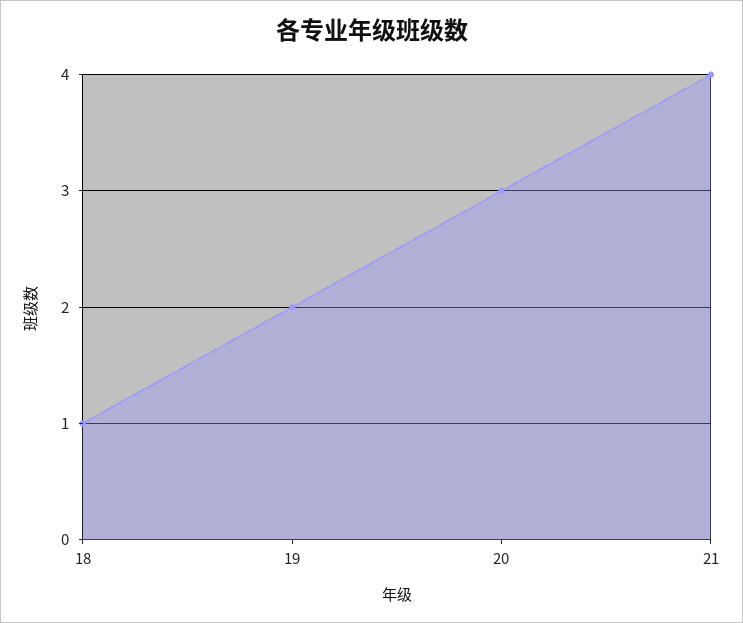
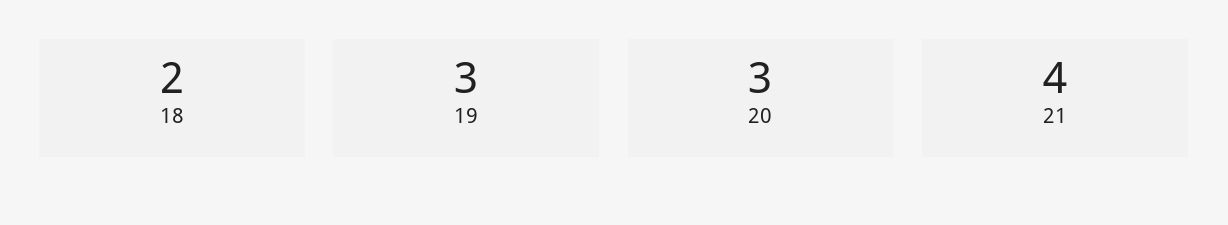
18: 1 -> 2
19: 2 -> 3

